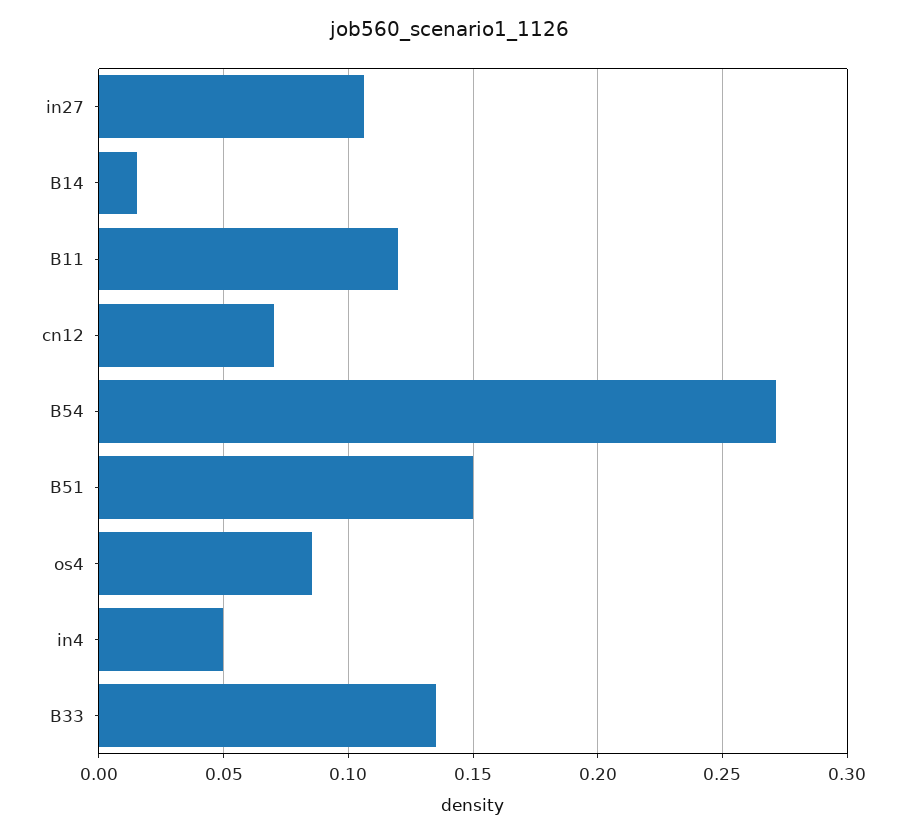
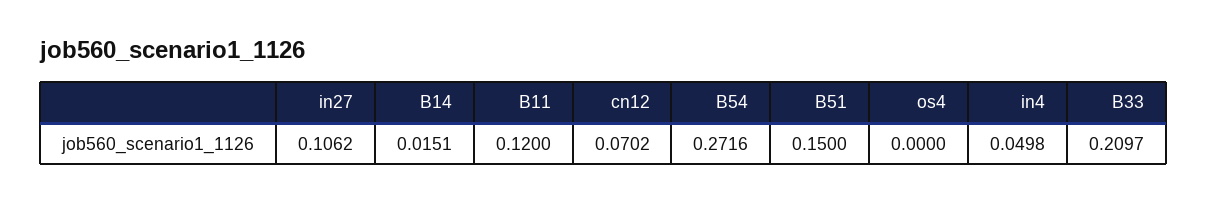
os4: 0.085 -> 0
B33: 0.135 -> 0.2097

